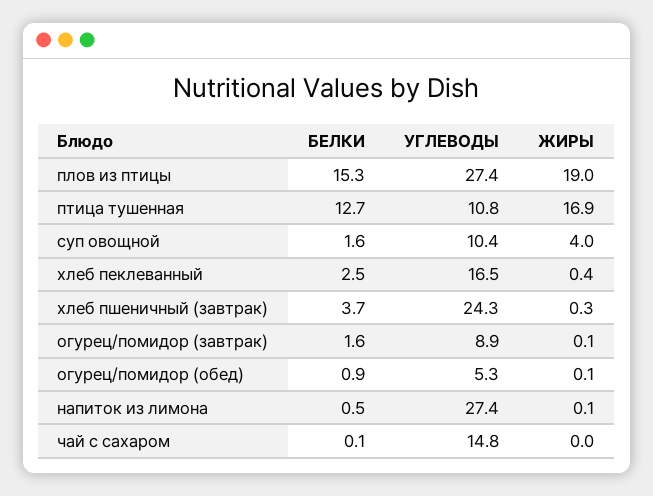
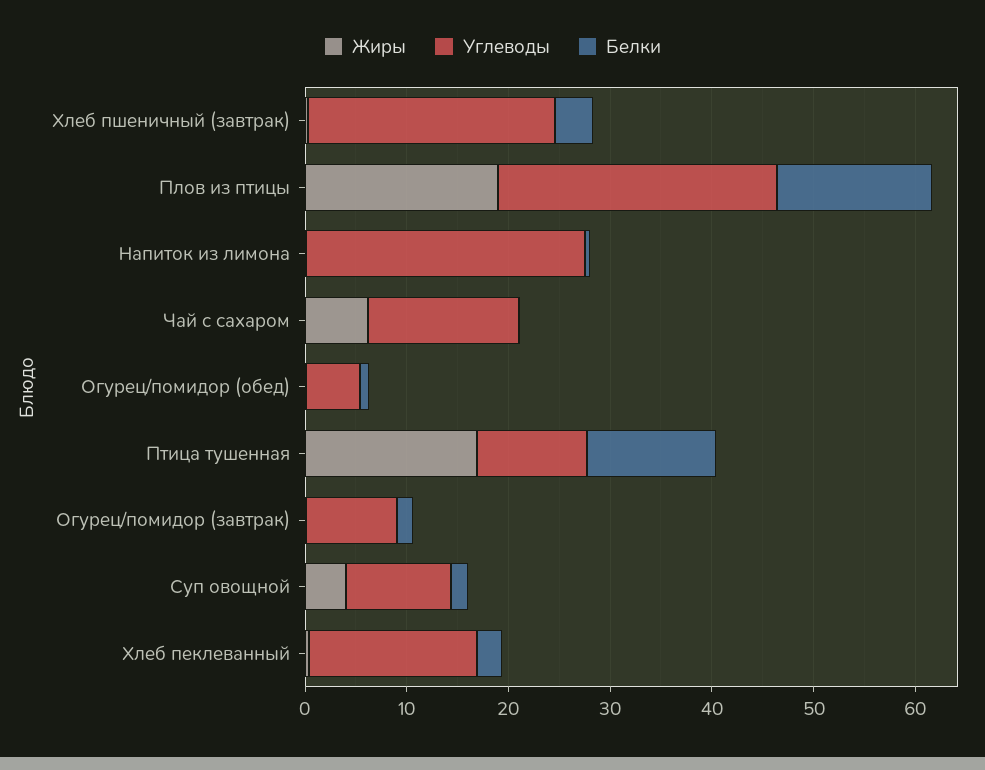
ЖИРЫ, чай с сахаром: 0 -> 6

